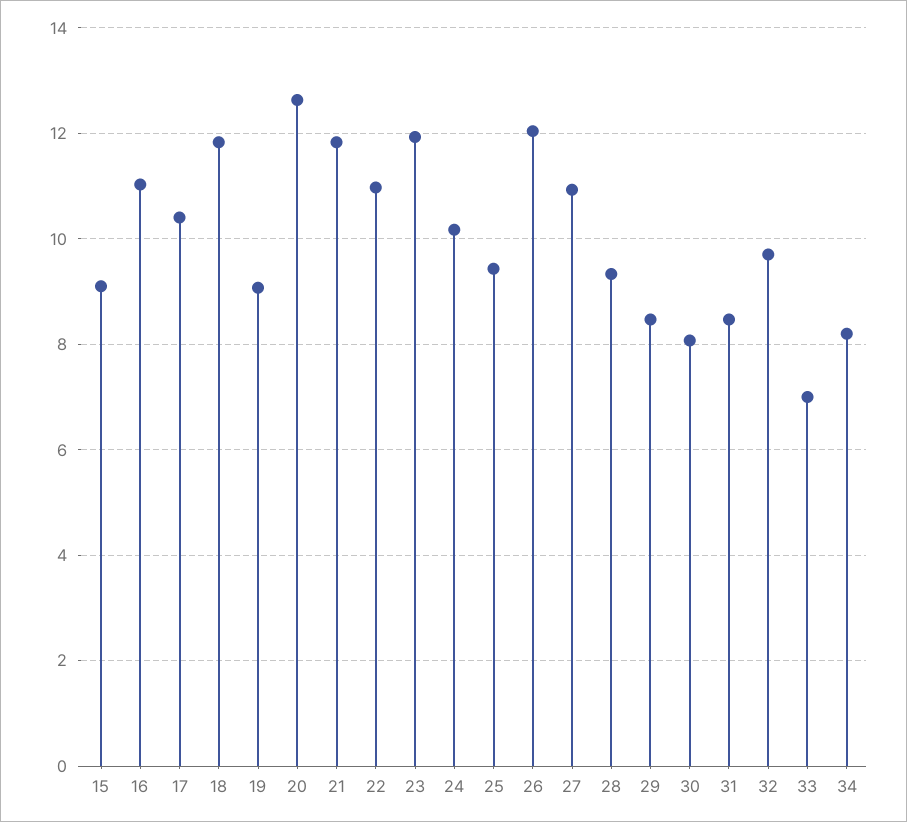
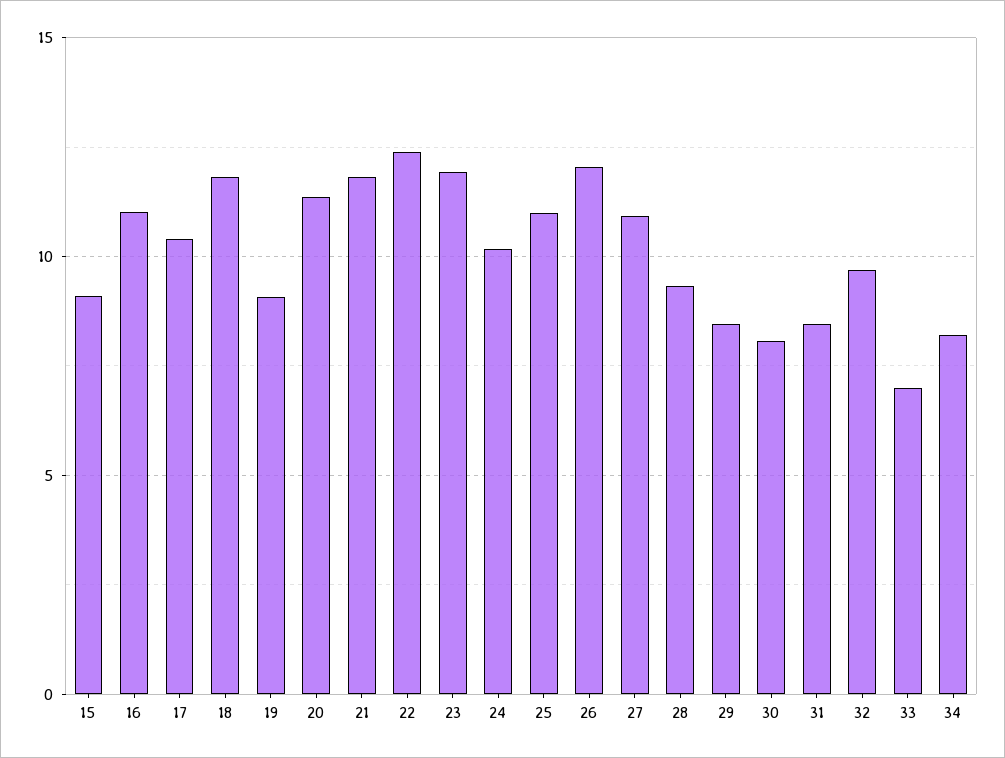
20: 12.6 -> 11.5
22: 11 -> 12.5
25: 9.4 -> 11

